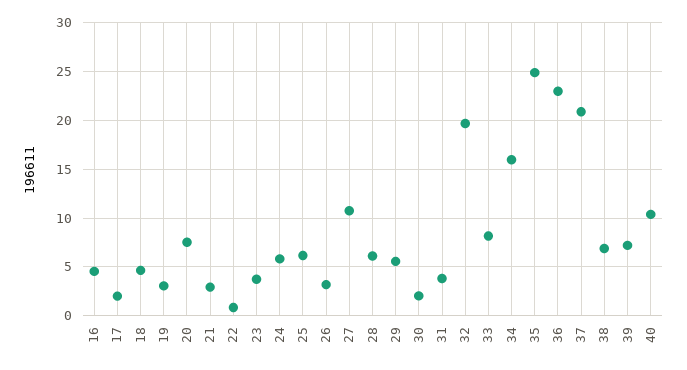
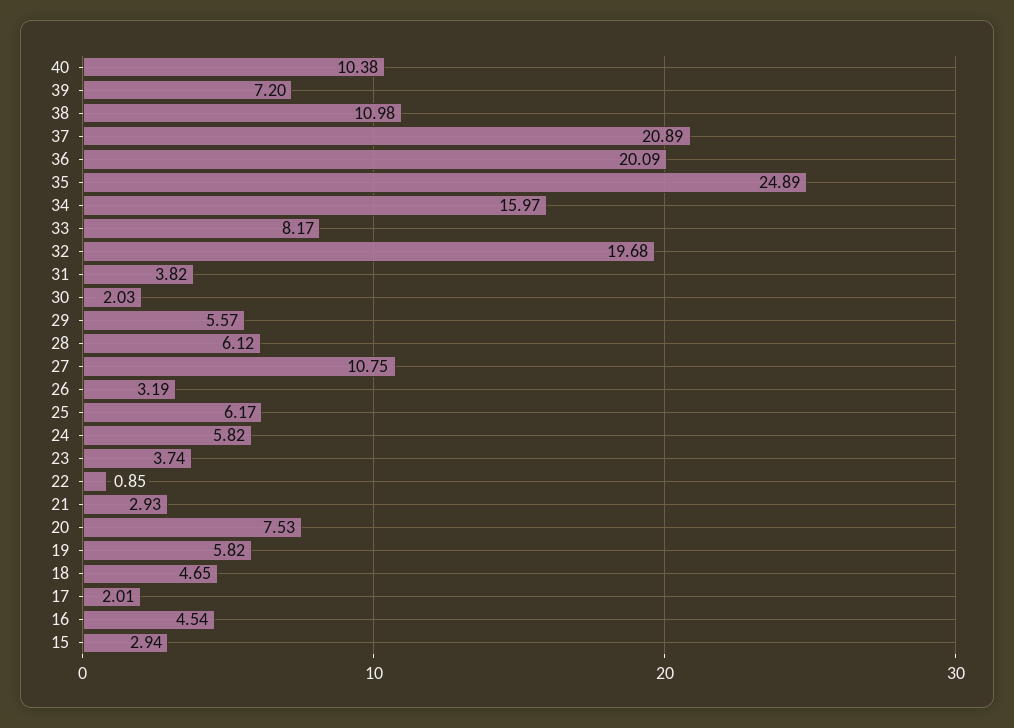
19: 3 -> 5.82
36: 23 -> 20.09
38: 7 -> 10.98
15: none -> 2.94

